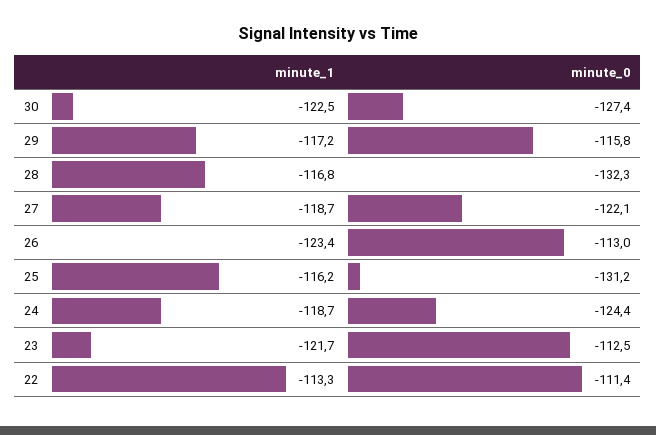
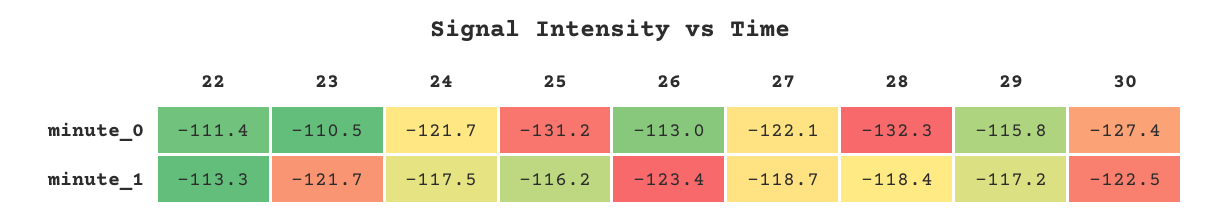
minute_1, 28: -116.8 -> -118.4
minute_1, 24: -118.7 -> -117.5
minute_0, 24: -124.4 -> -121.7
minute_0, 23: -112.5 -> -110.5

